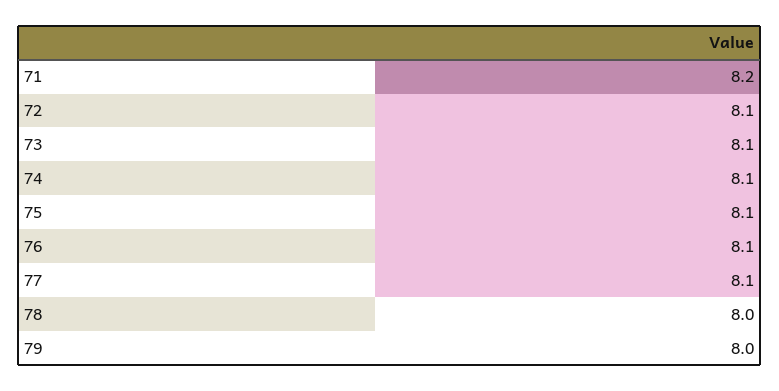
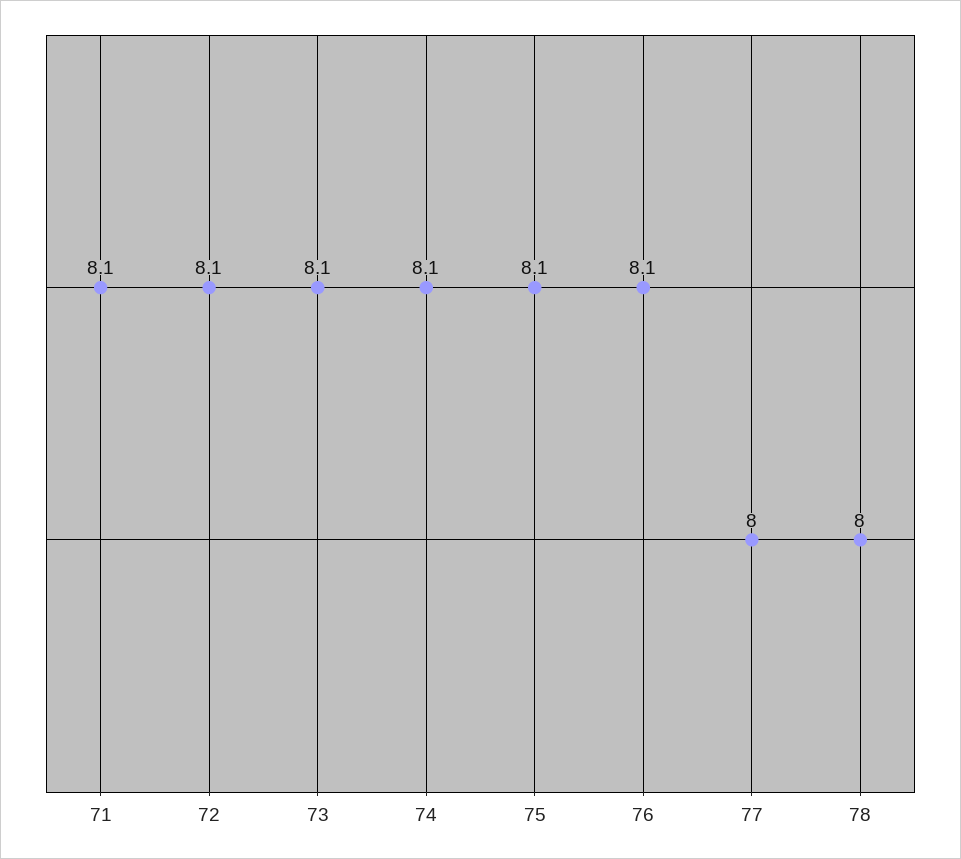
71: 8.2 -> 8.1
77: 8.1 -> 8
79: 8 -> none

